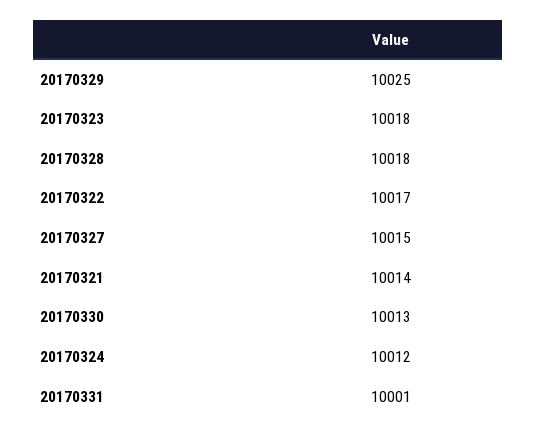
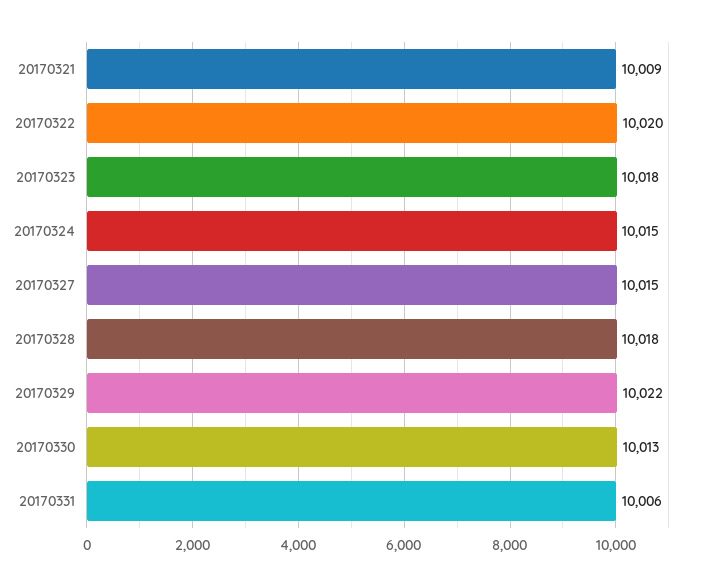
20170329: 10025 -> 10022
20170322: 10017 -> 10020
20170321: 10014 -> 10009
20170324: 10012 -> 10015
20170331: 10001 -> 10006

